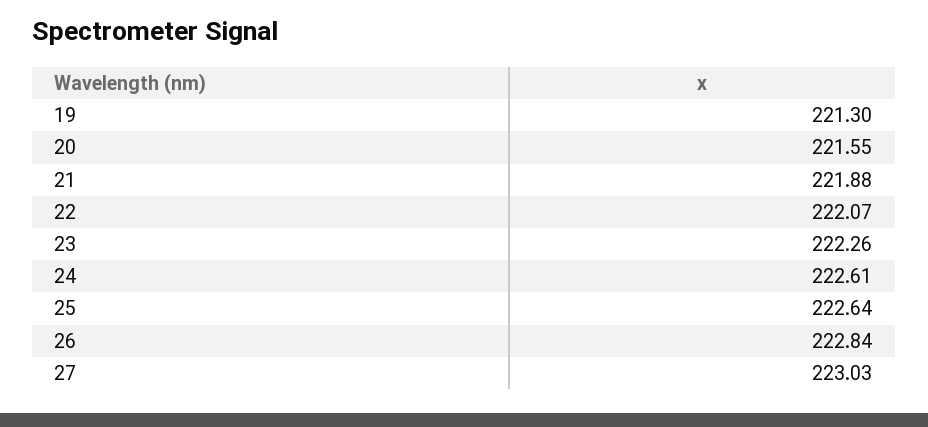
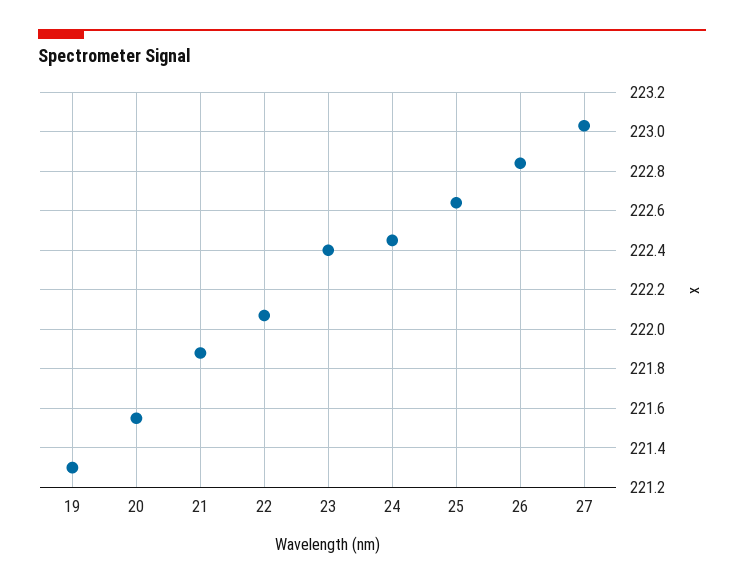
23: 222.26 -> 222.4
24: 222.61 -> 222.45

